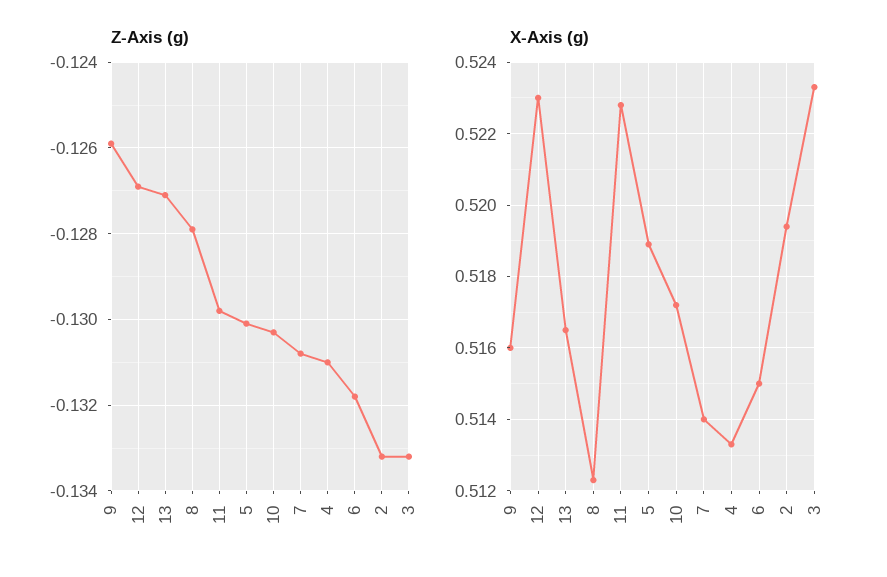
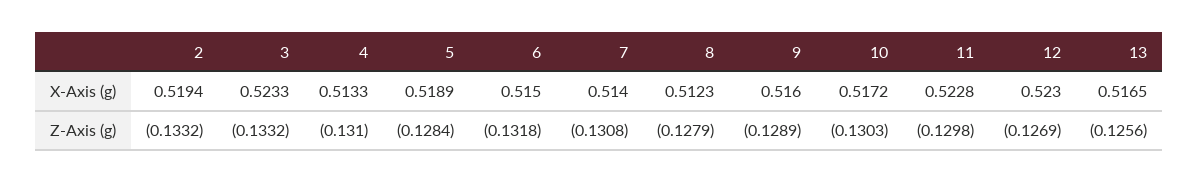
Z-Axis (g), 9: -0.126 -> -0.1289
Z-Axis (g), 13: -0.127 -> -0.1256
Z-Axis (g), 5: -0.13 -> -0.1284

